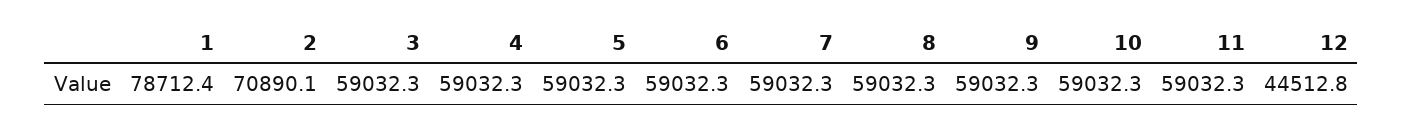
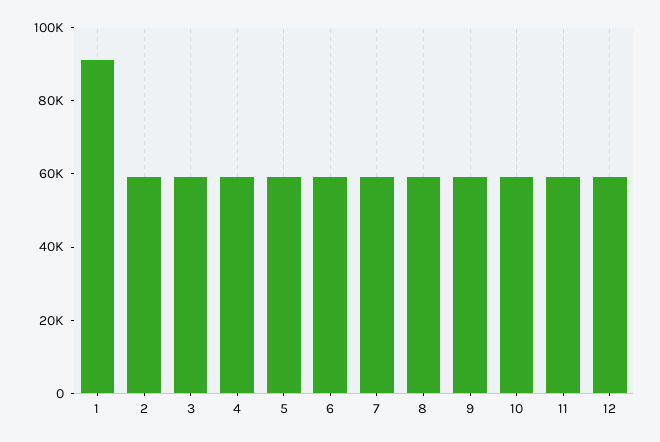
1: 78712.4 -> 90000
2: 70890.1 -> 60000
12: 44512.8 -> 60000

